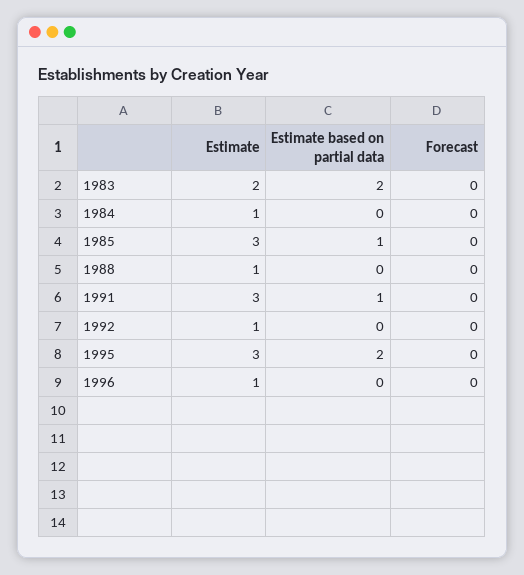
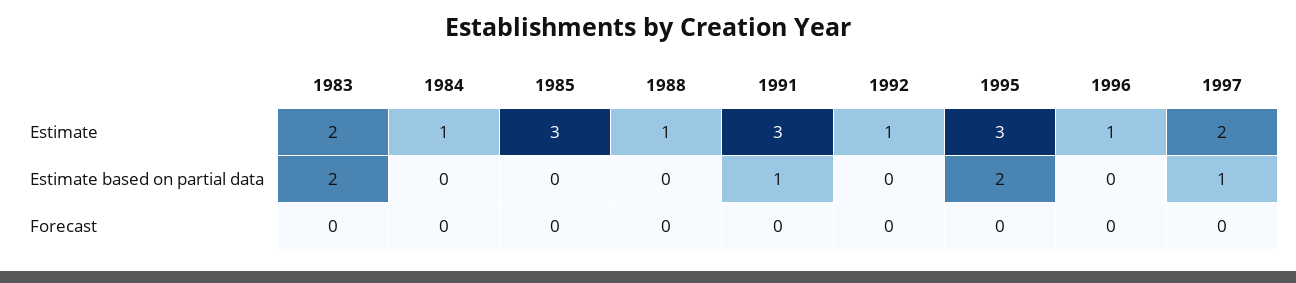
Estimate based on partial data, 1985: 1 -> 0
Estimate, 1997: none -> 2
Estimate based on partial data, 1997: none -> 1
Forecast, 1997: none -> 0

